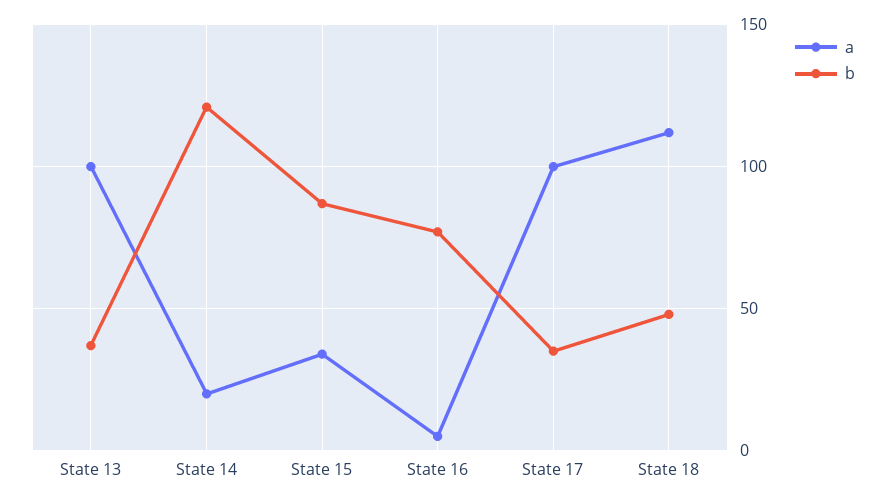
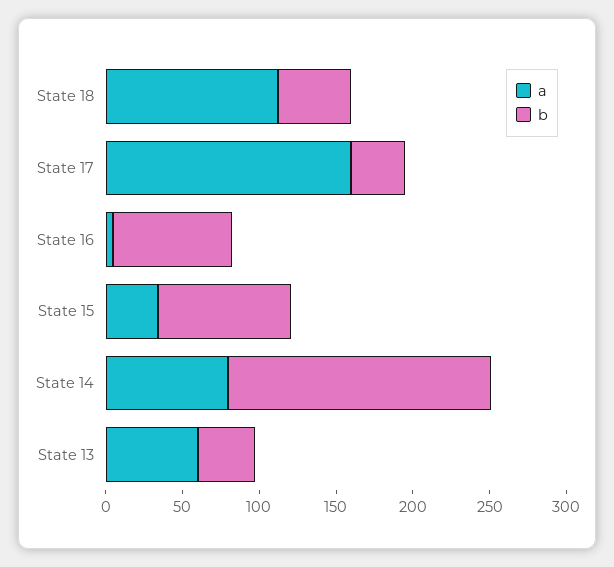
a, State 13: 100 -> 60
a, State 14: 20 -> 80
b, State 14: 120 -> 170
a, State 17: 100 -> 160

